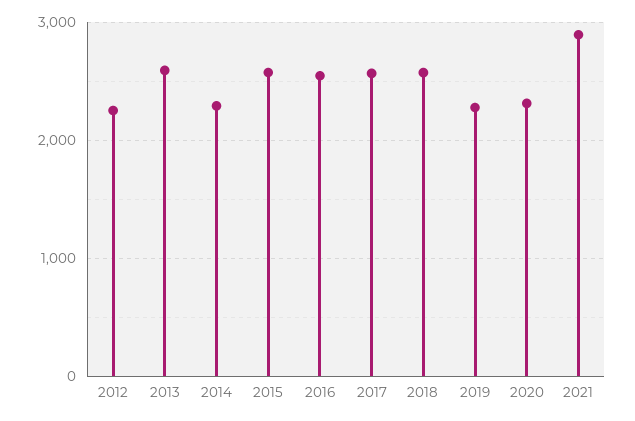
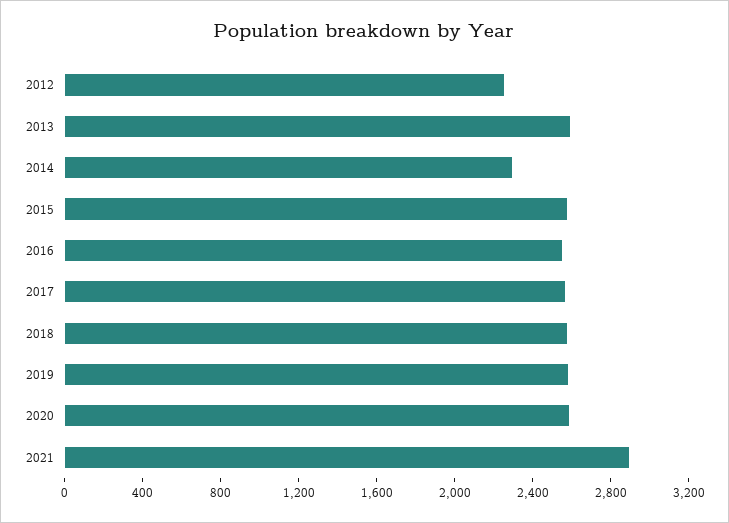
2019: 2300 -> 2600
2020: 2300 -> 2600

